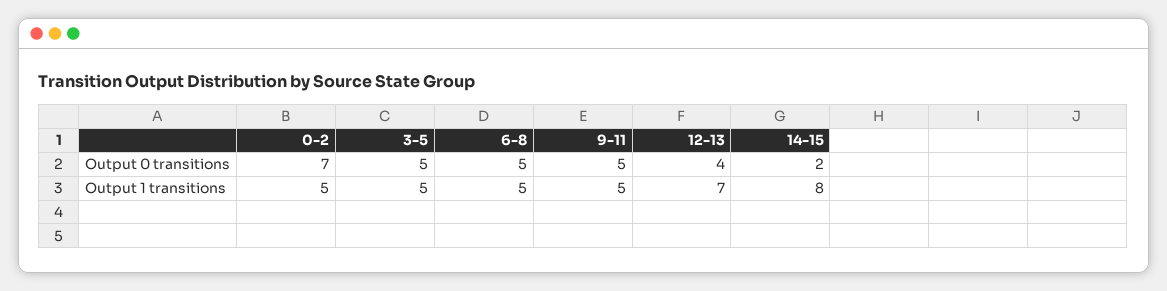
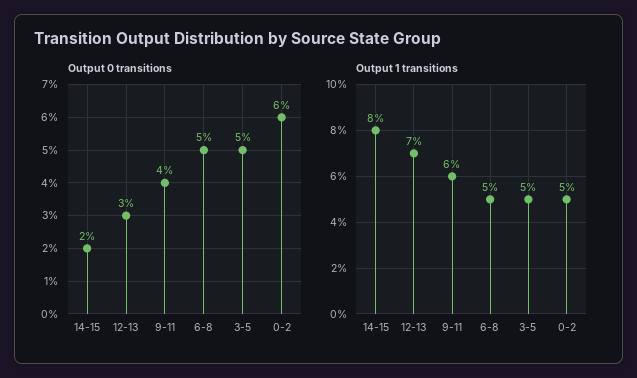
Output 0 transitions, 0-2: 7 -> 6
Output 0 transitions, 9-11: 5 -> 4
Output 0 transitions, 12-13: 4 -> 3
Output 1 transitions, 9-11: 5 -> 6

